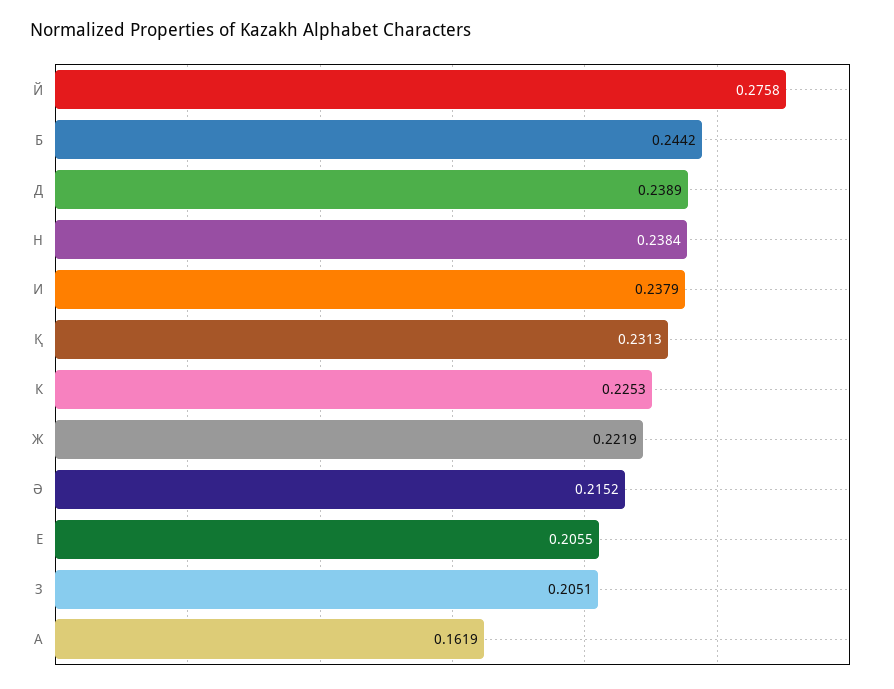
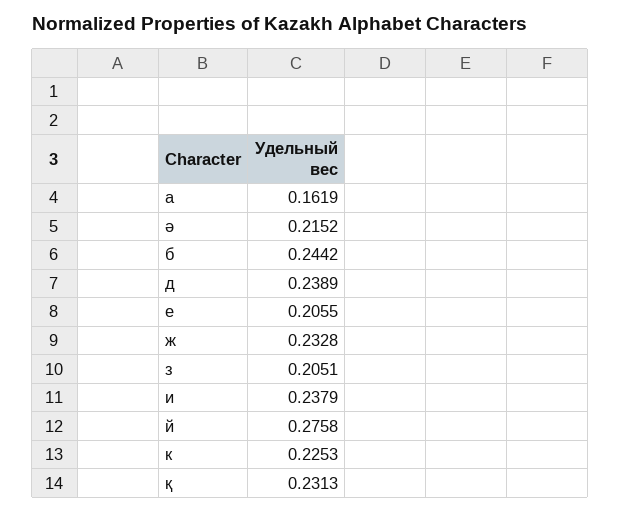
Н: 0.2384 -> none
Ж: 0.2219 -> 0.2328

